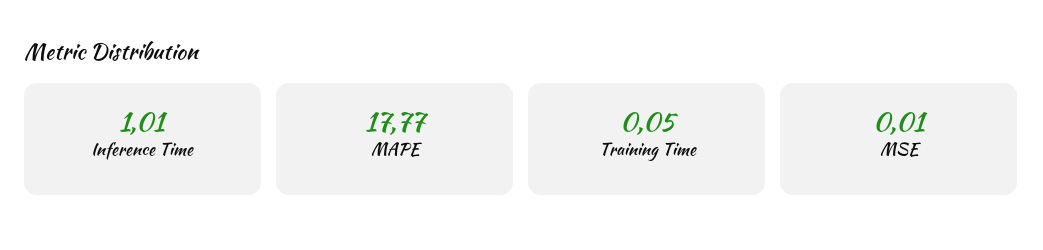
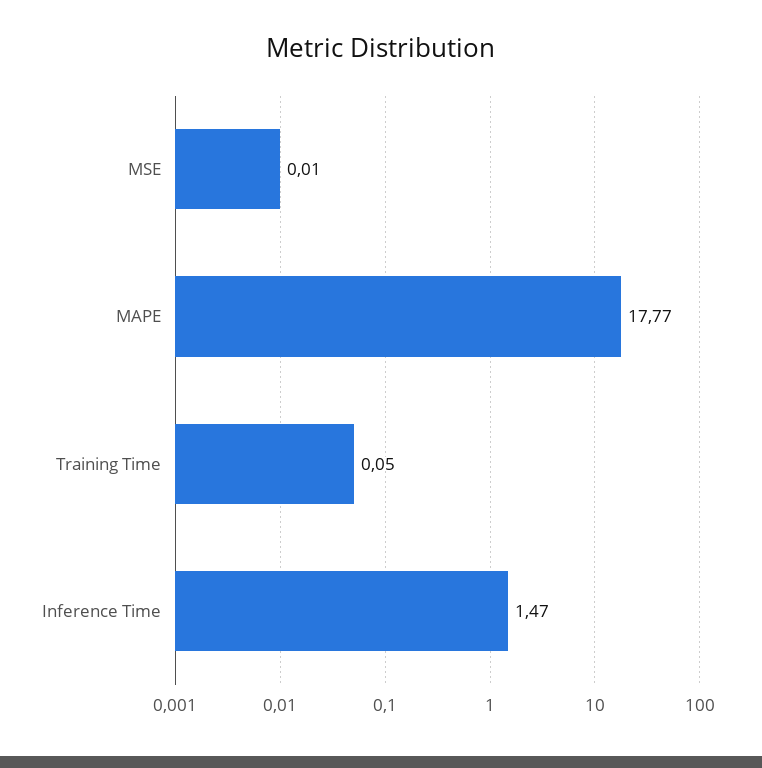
Inference Time: 1.01 -> 1.47

